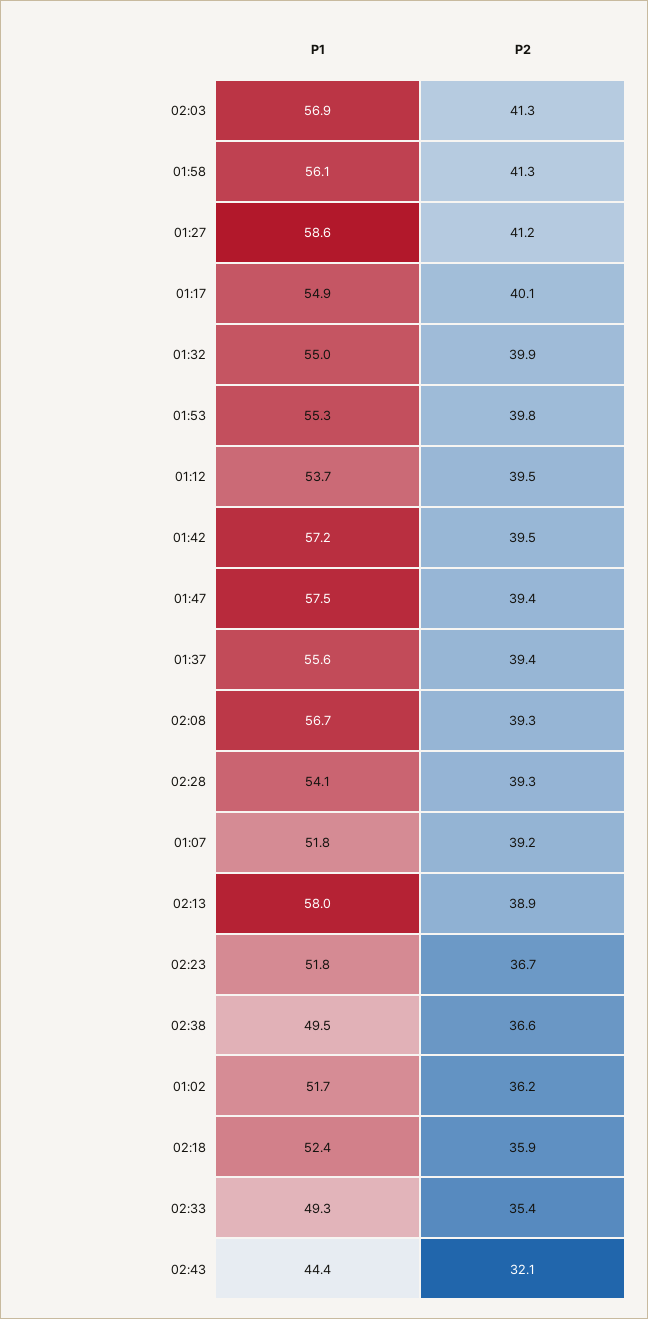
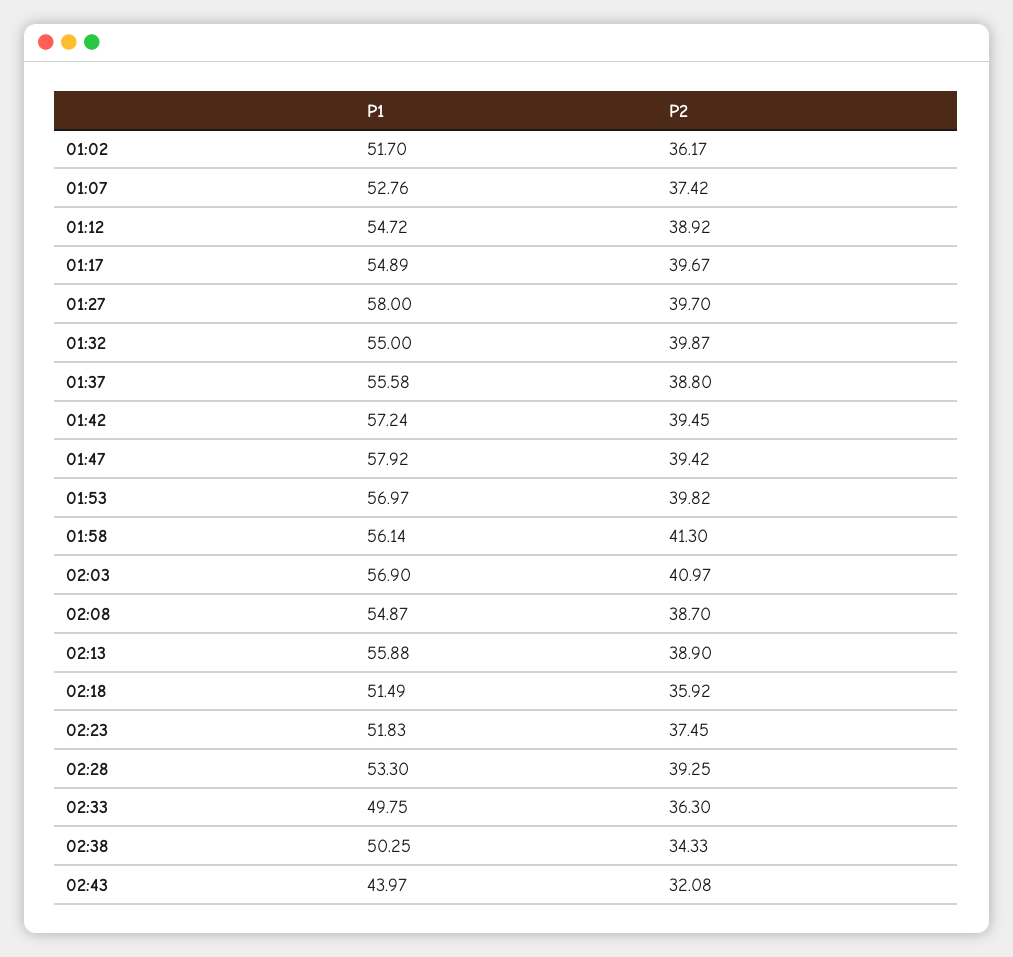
P2, 02:03: 41.3 -> 40.97
P1, 01:27: 58.6 -> 58
P2, 01:27: 41.2 -> 39.7
P2, 01:17: 40.1 -> 39.67
P1, 01:53: 55.3 -> 56.97
P1, 01:12: 53.7 -> 54.72
P2, 01:12: 39.5 -> 38.92
P1, 01:47: 57.5 -> 57.92
P2, 01:37: 39.4 -> 38.8
P1, 02:08: 56.7 -> 54.87
P2, 02:08: 39.3 -> 38.7
P1, 02:28: 54.1 -> 53.3
P1, 01:07: 51.8 -> 52.76
P2, 01:07: 39.2 -> 37.42
P1, 02:13: 58 -> 55.88
P2, 02:23: 36.7 -> 37.45
P1, 02:38: 49.5 -> 50.25
P2, 02:38: 36.6 -> 34.33
P1, 02:18: 52.4 -> 51.49
P1, 02:33: 49.3 -> 49.75
P2, 02:33: 35.4 -> 36.3
P1, 02:43: 44.4 -> 43.97

